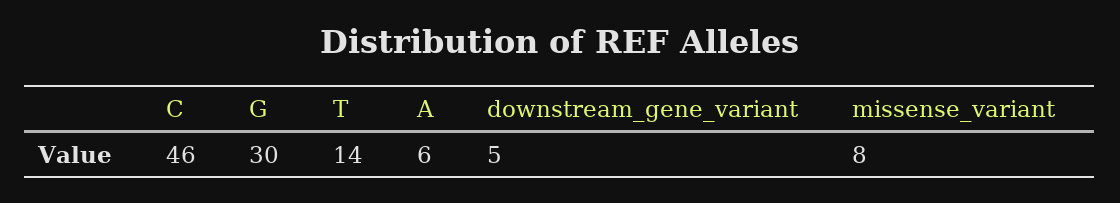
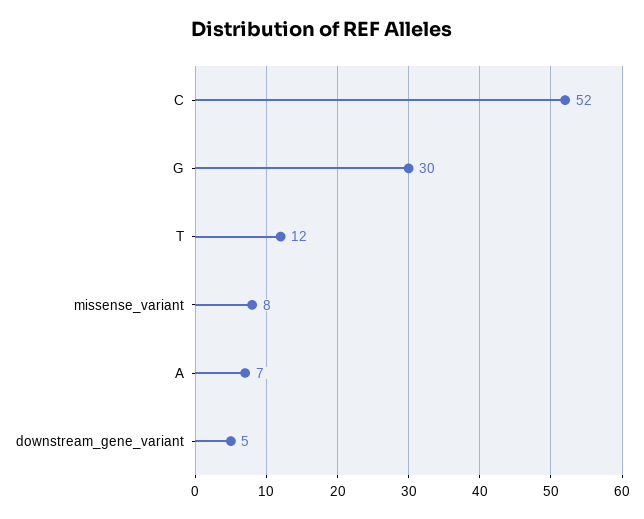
C: 46 -> 52
T: 14 -> 12
A: 6 -> 7

